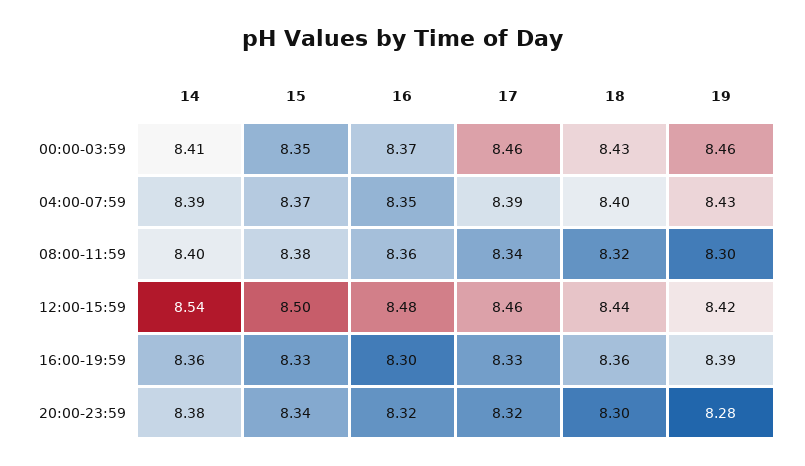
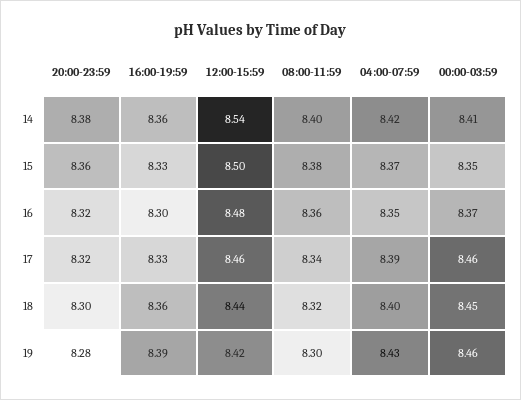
18, 00:00-03:59: 8.43 -> 8.45
14, 04:00-07:59: 8.39 -> 8.42
15, 20:00-23:59: 8.34 -> 8.36

